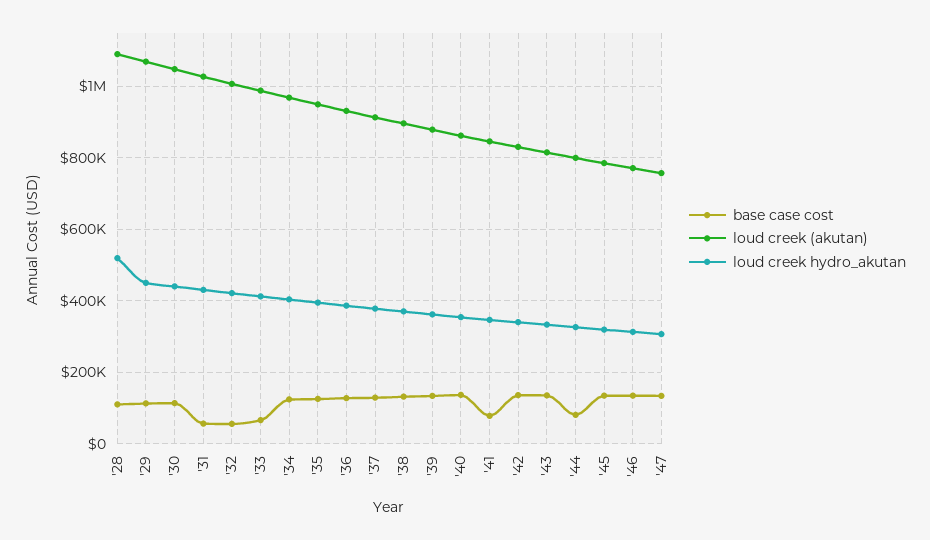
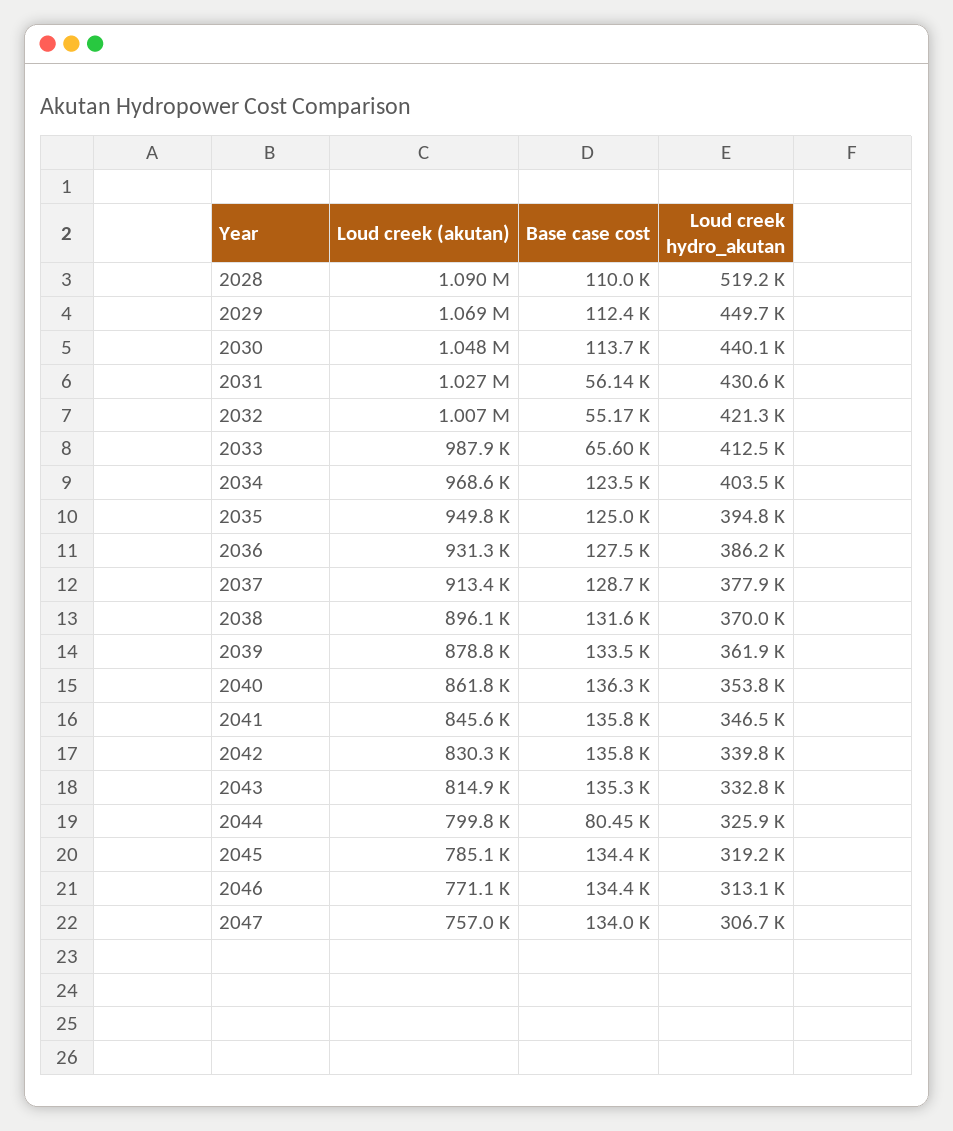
base case cost, '41: 80000 -> 135800

